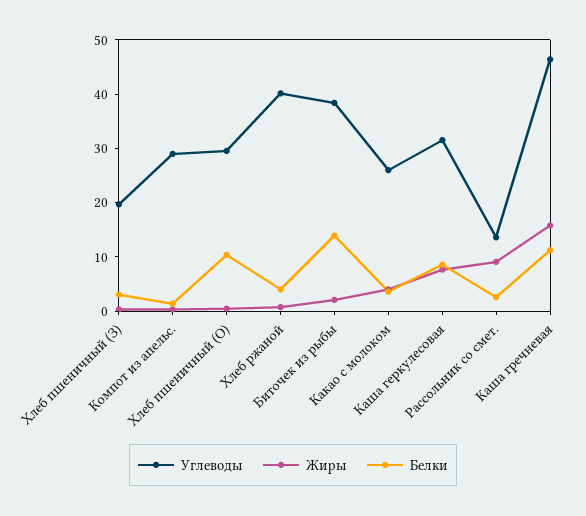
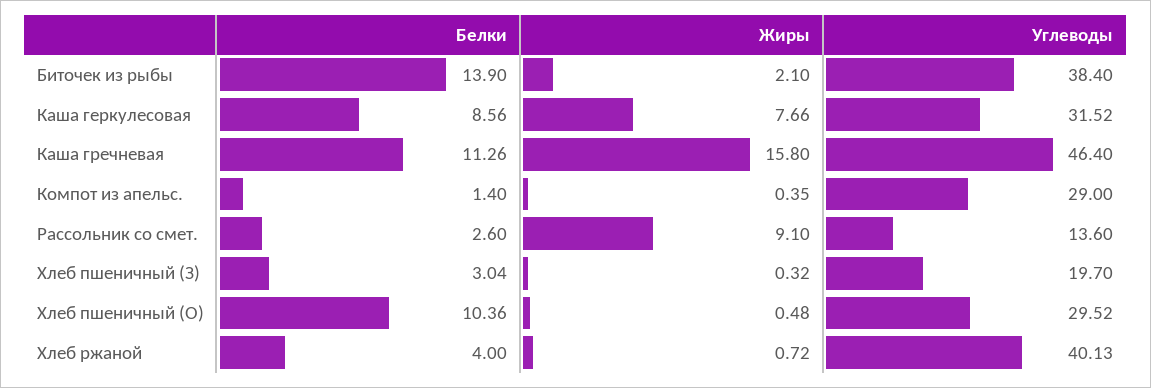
Углеводы, Какао с молоком: 26 -> none
Жиры, Какао с молоком: 4 -> none
Белки, Какао с молоком: 4 -> none

